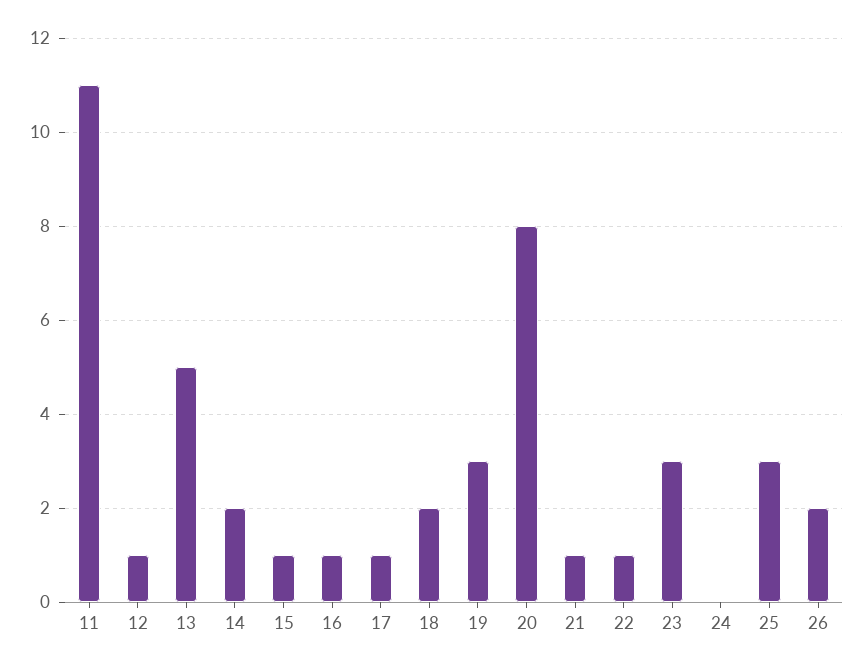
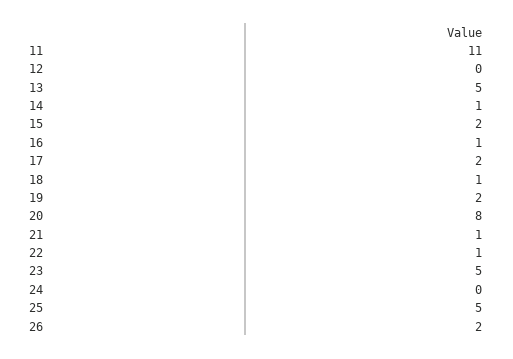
12: 1 -> 0
14: 2 -> 1
15: 1 -> 2
17: 1 -> 2
18: 2 -> 1
19: 3 -> 2
23: 3 -> 5
25: 3 -> 5

